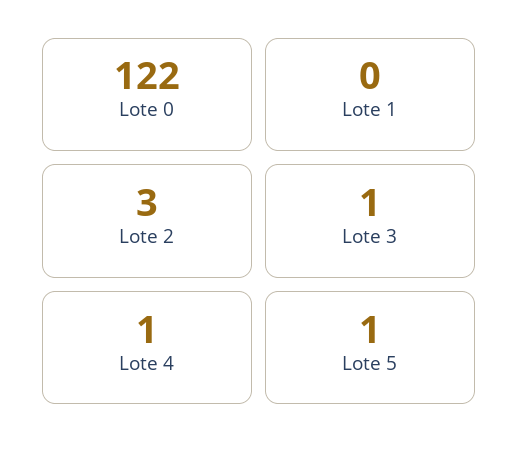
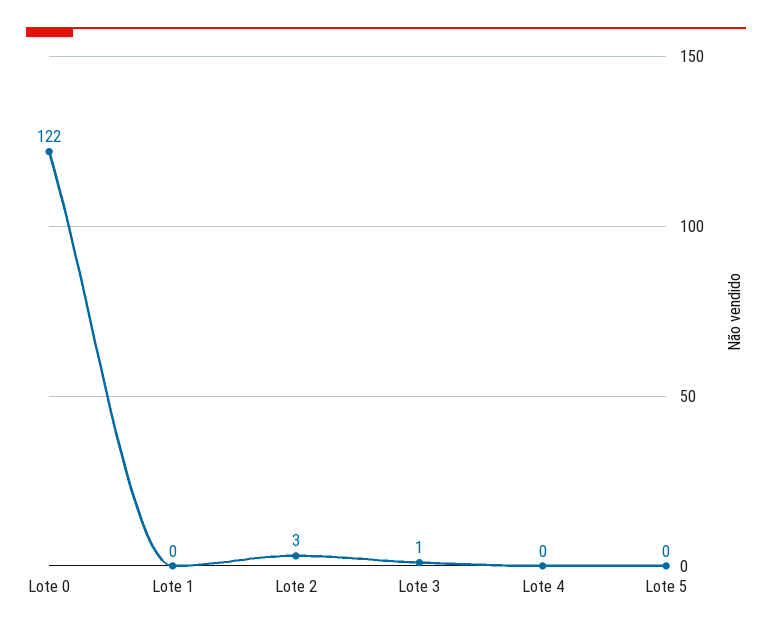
Lote 4: 1 -> 0
Lote 5: 1 -> 0

